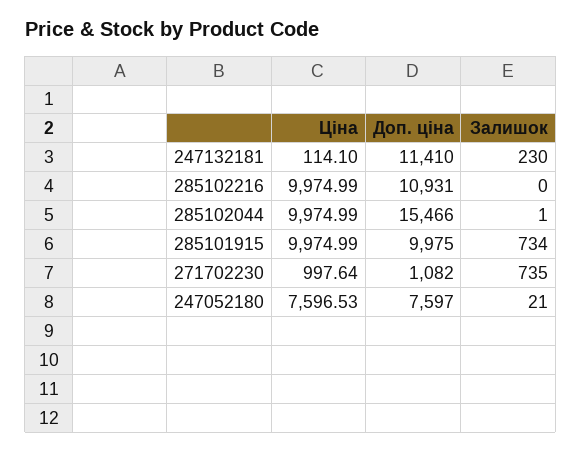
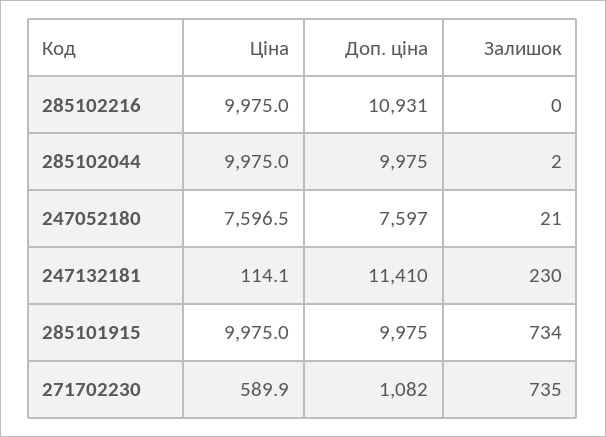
Доп. ціна, 285102044: 15466 -> 9975
Залишок, 285102044: 1 -> 2
Ціна, 271702230: 997.64 -> 589.9

